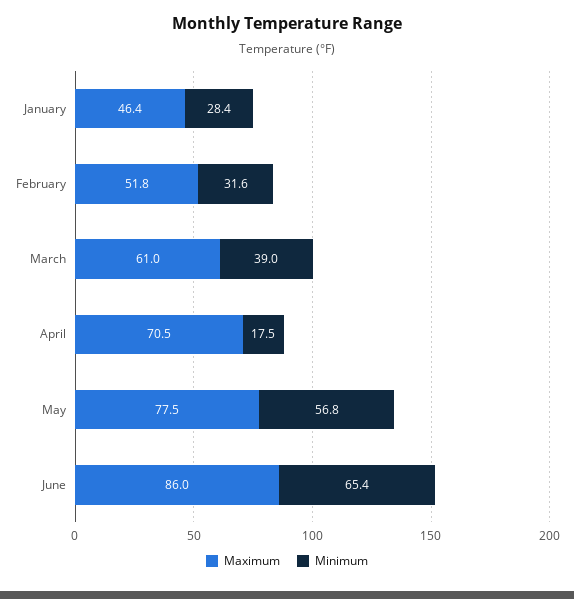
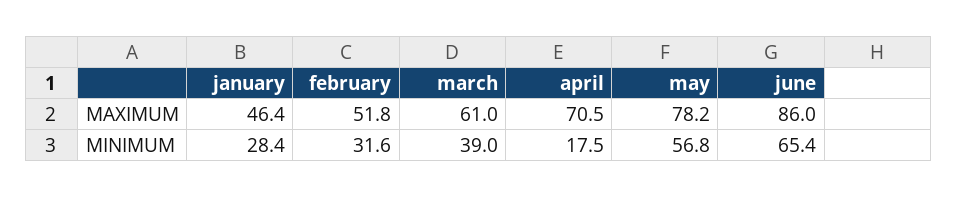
Maximum, May: 77.5 -> 78.2

